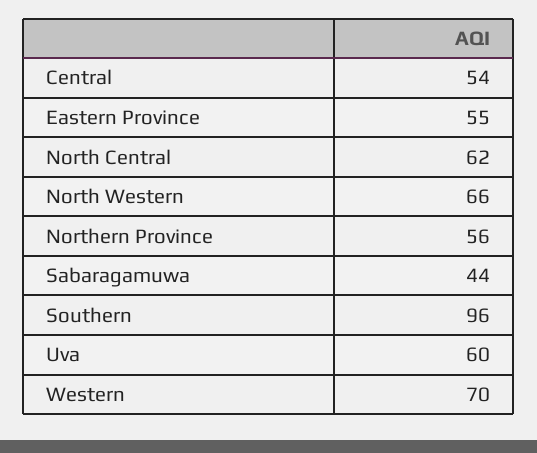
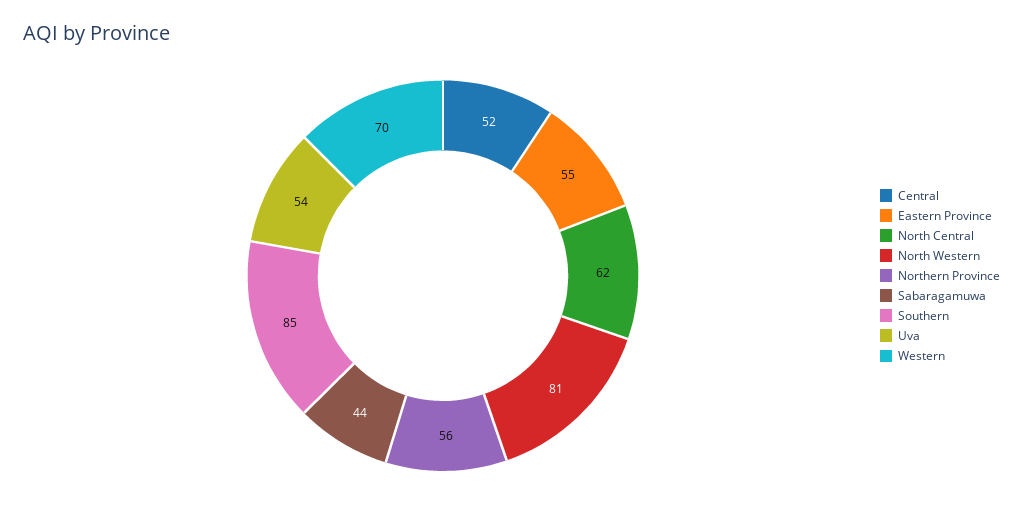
Central: 54 -> 52
North Western: 66 -> 81
Southern: 96 -> 85
Uva: 60 -> 54

